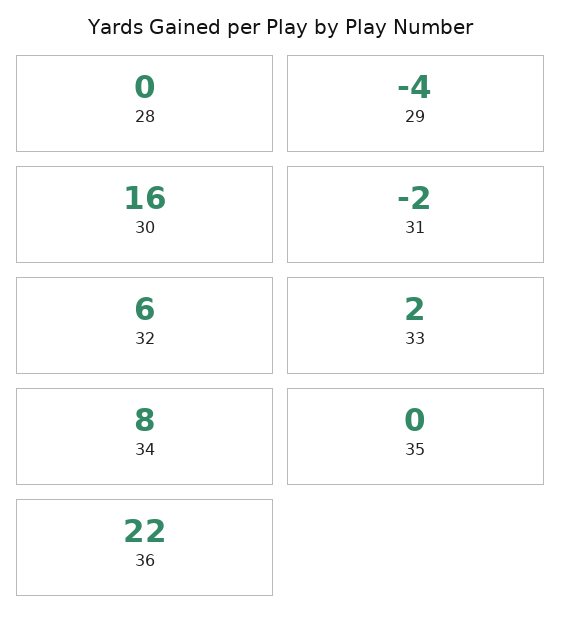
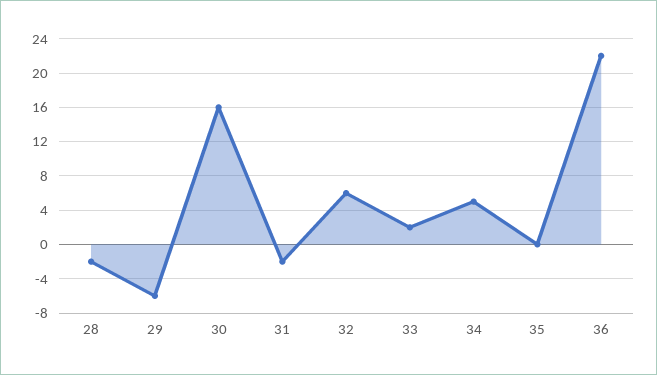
28: 0 -> -2
29: -4 -> -6
34: 8 -> 5

